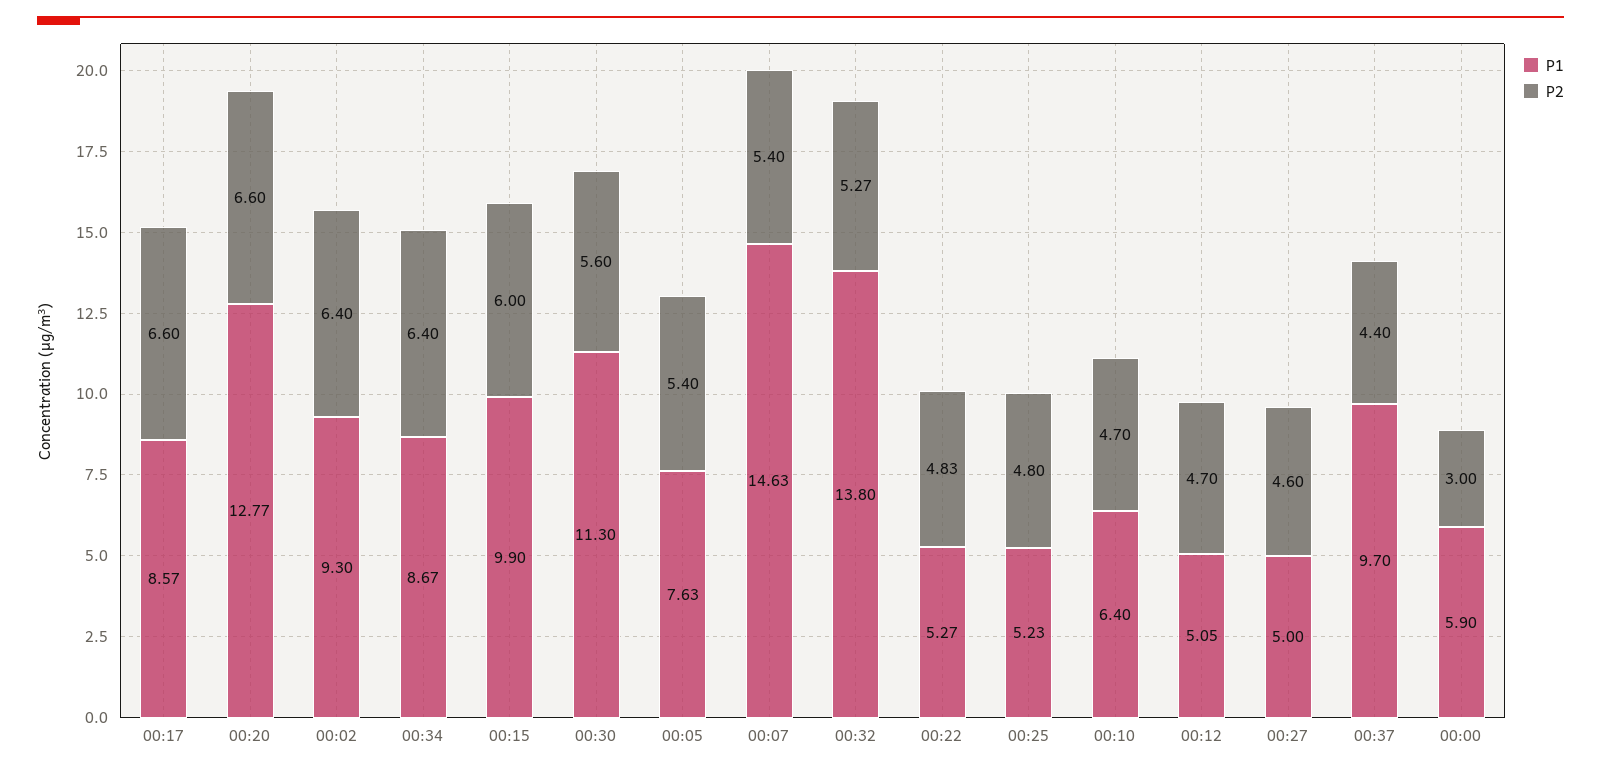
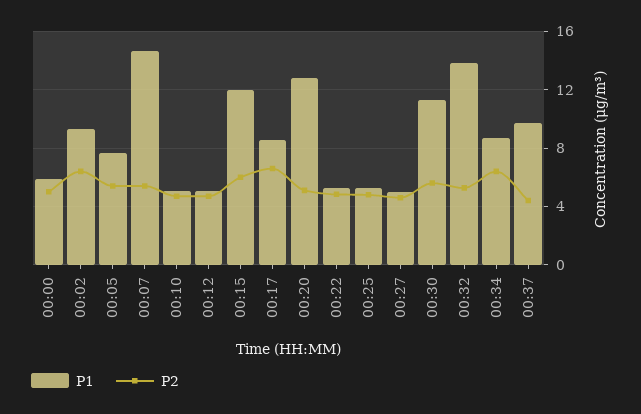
P2, 00:20: 6.6 -> 5
P1, 00:15: 9.9 -> 12
P1, 00:10: 6.4 -> 5
P2, 00:00: 3 -> 5

